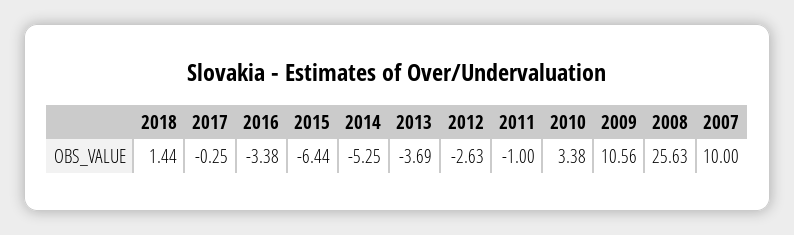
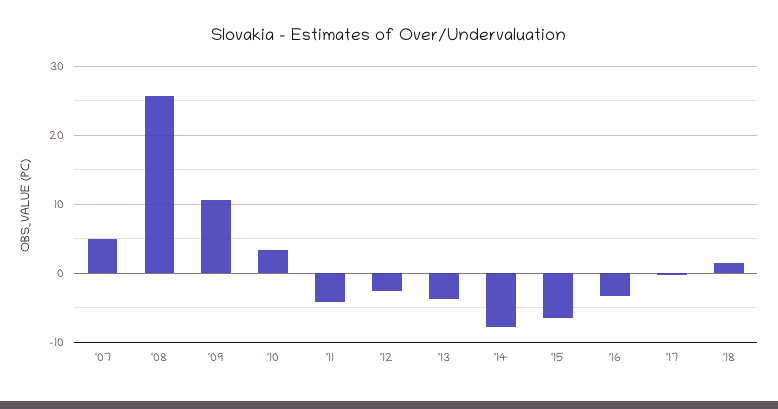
2014: -5.25 -> -8
2011: -1 -> -4
2007: 10 -> 5

